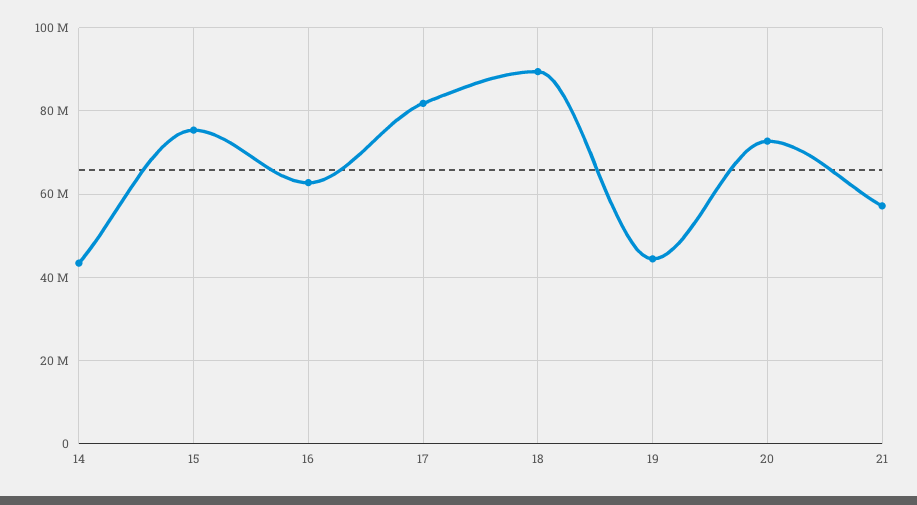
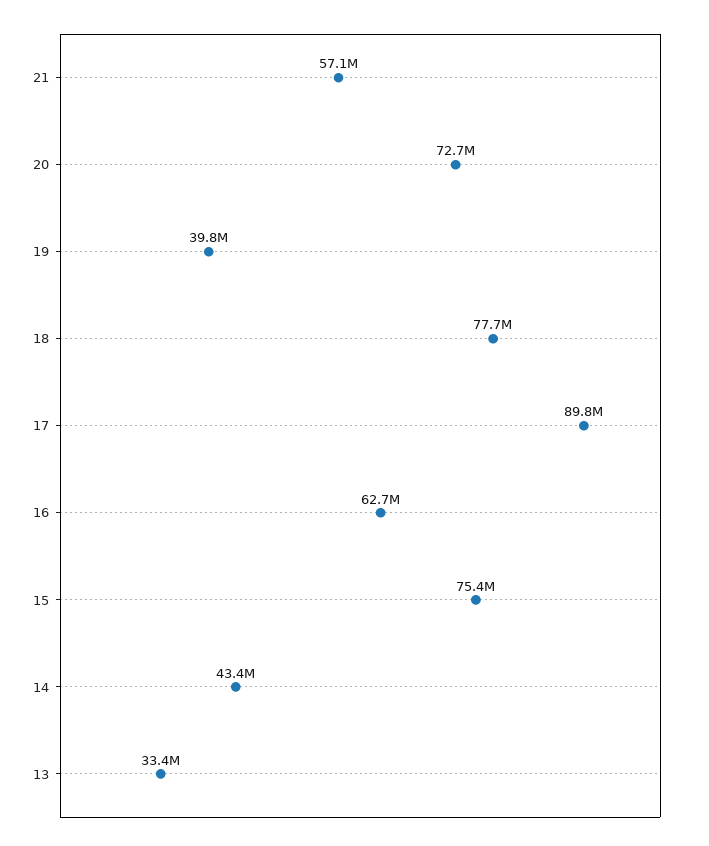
17: 82000000 -> 89800000
18: 90000000 -> 77700000
19: 44000000 -> 39800000
13: none -> 33400000

